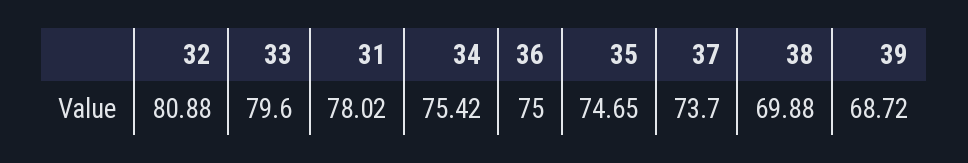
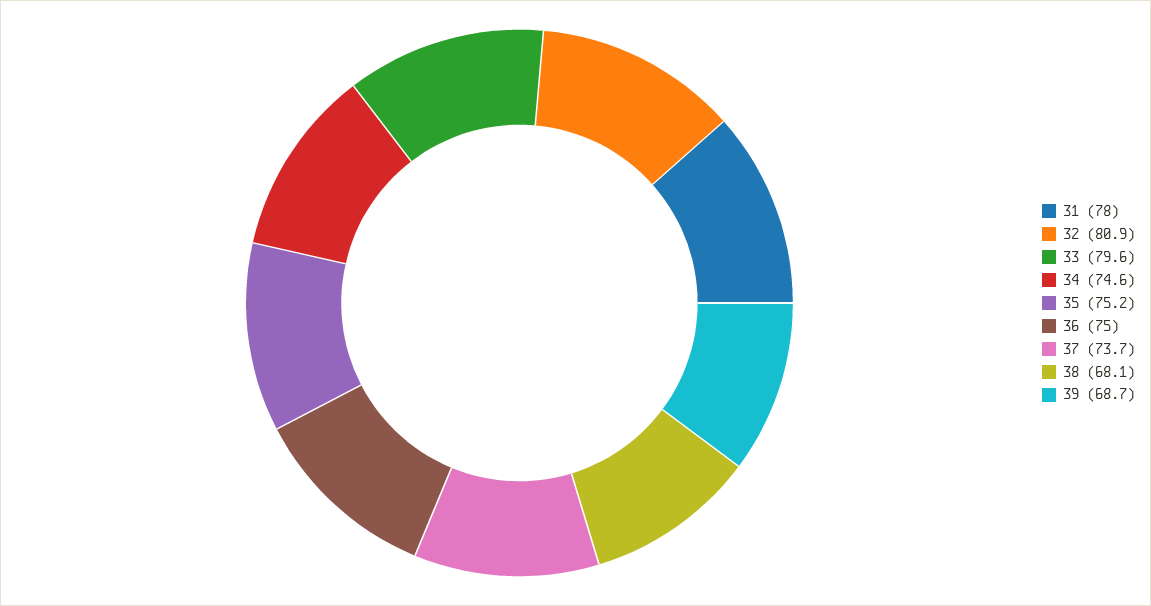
34: 75.42 -> 74.6
35: 74.65 -> 75.2
38: 69.88 -> 68.1

